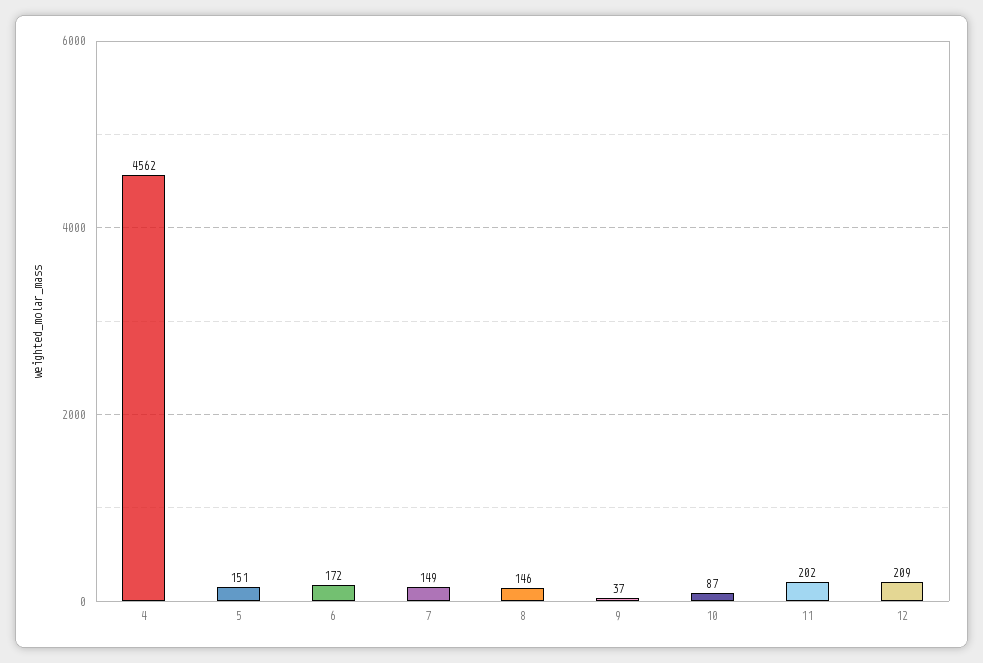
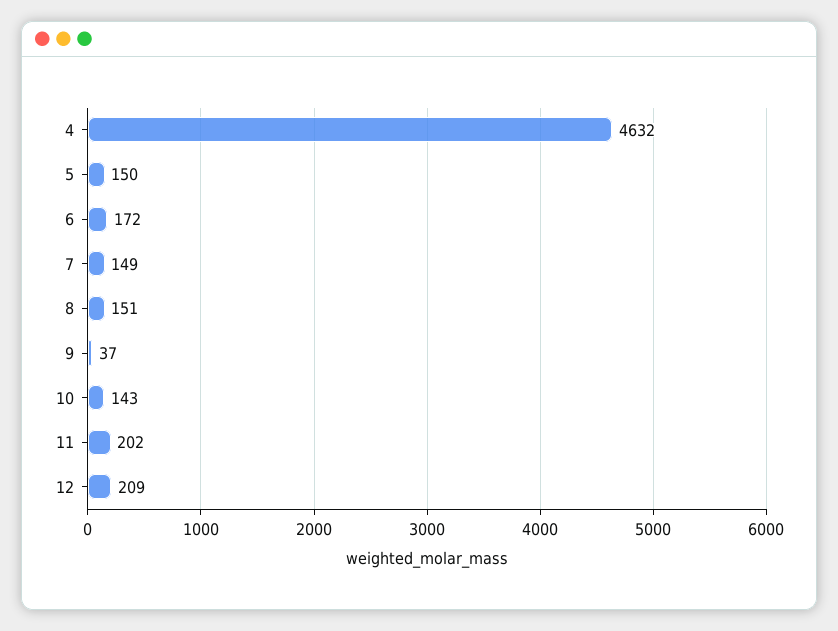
4: 4562 -> 4632
5: 151 -> 150
8: 146 -> 151
10: 87 -> 143

